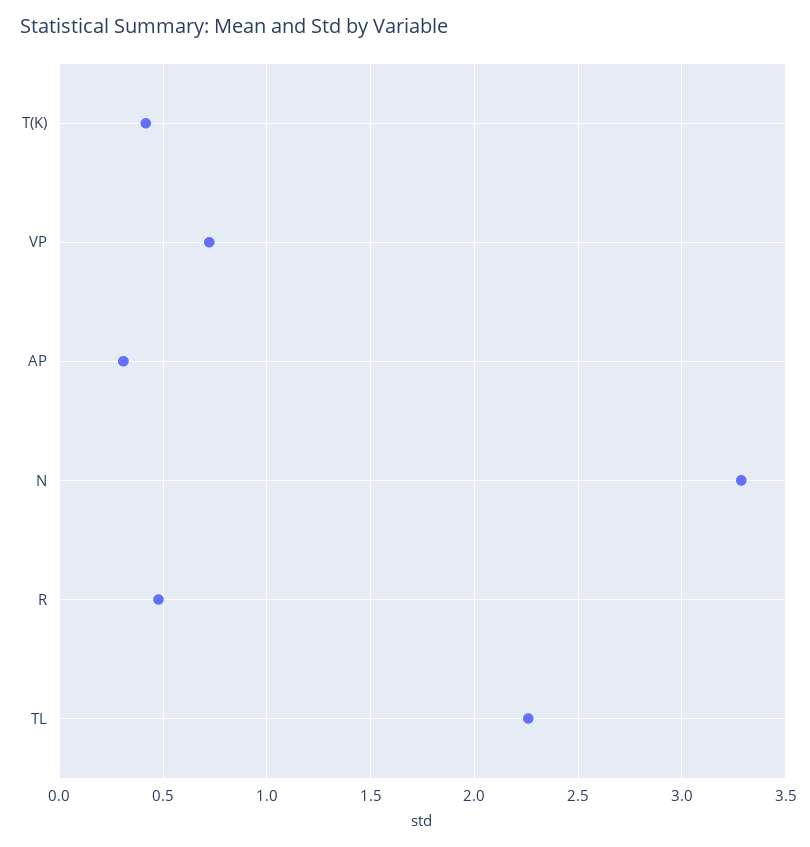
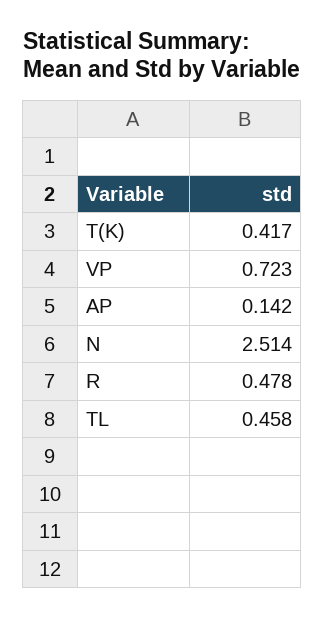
AP: 0.3 -> 0.142
N: 3.3 -> 2.514
TL: 2.25 -> 0.458

